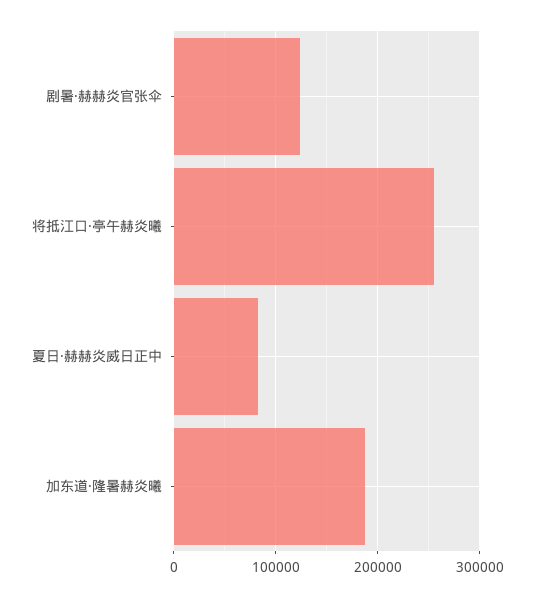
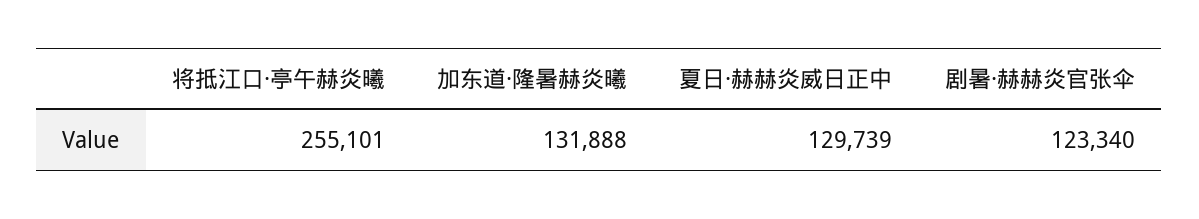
夏日·赫赫炎威日正中: 80000 -> 129739
加东道·隆暑赫炎曦: 190000 -> 131888

